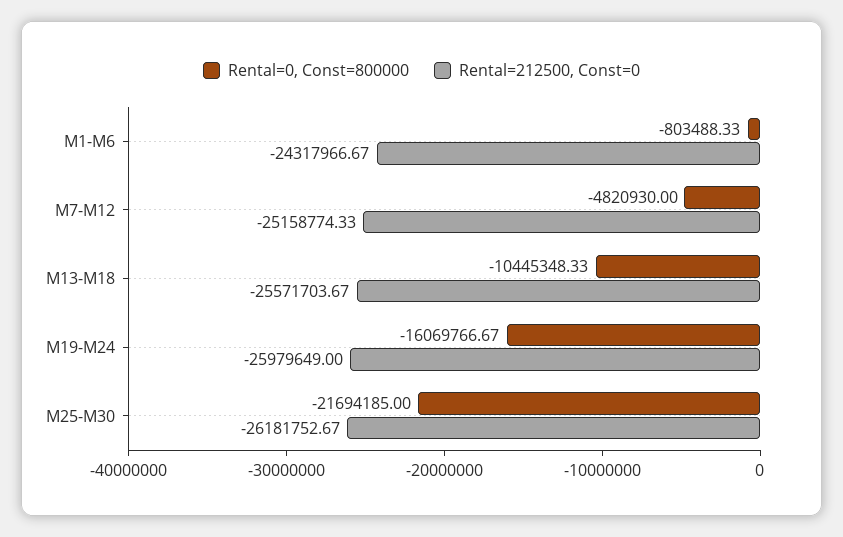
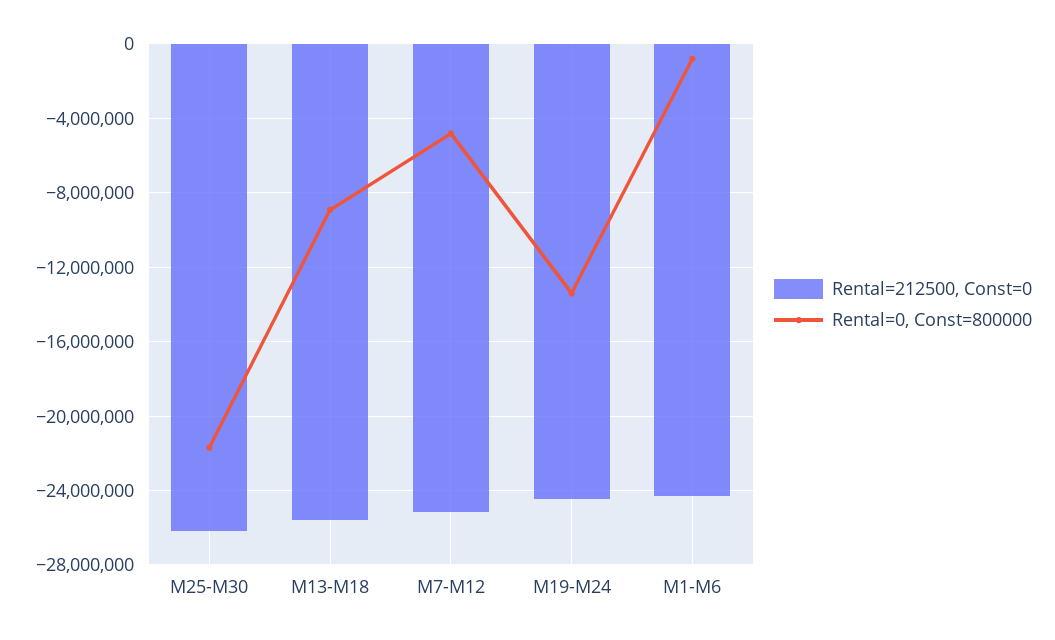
Rental=0, Const=800000, M13-M18: -10445348.33 -> -9000000
Rental=0, Const=800000, M19-M24: -16069766.67 -> -13500000
Rental=212500, Const=0, M19-M24: -25979649 -> -24500000

